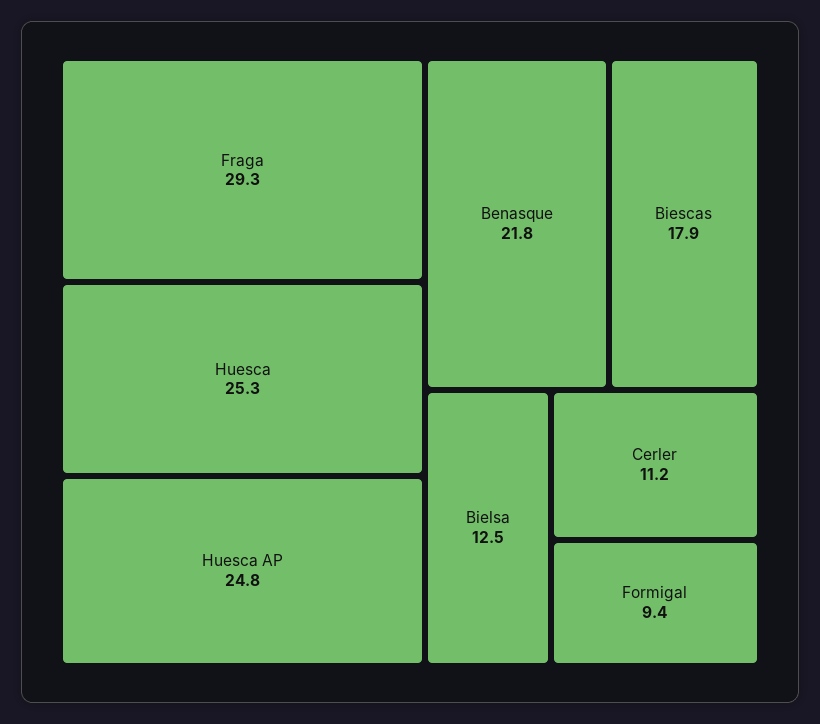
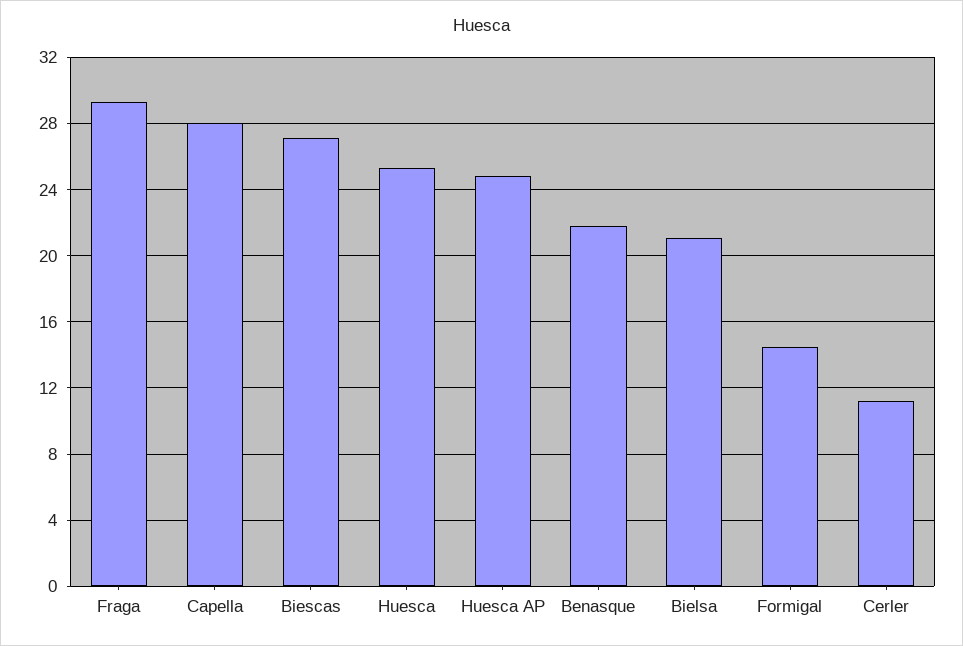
Biescas: 17.9 -> 27
Bielsa: 12.5 -> 21
Formigal: 9.4 -> 14.5
Capella: none -> 28

